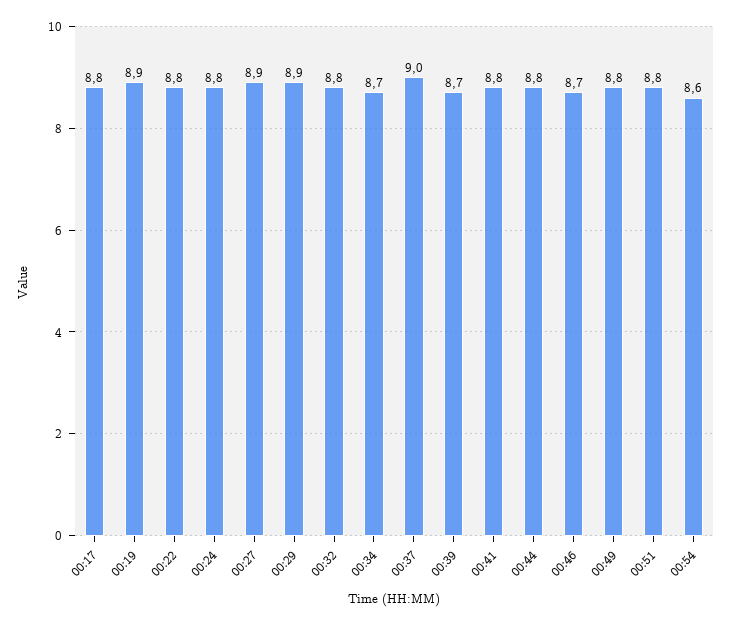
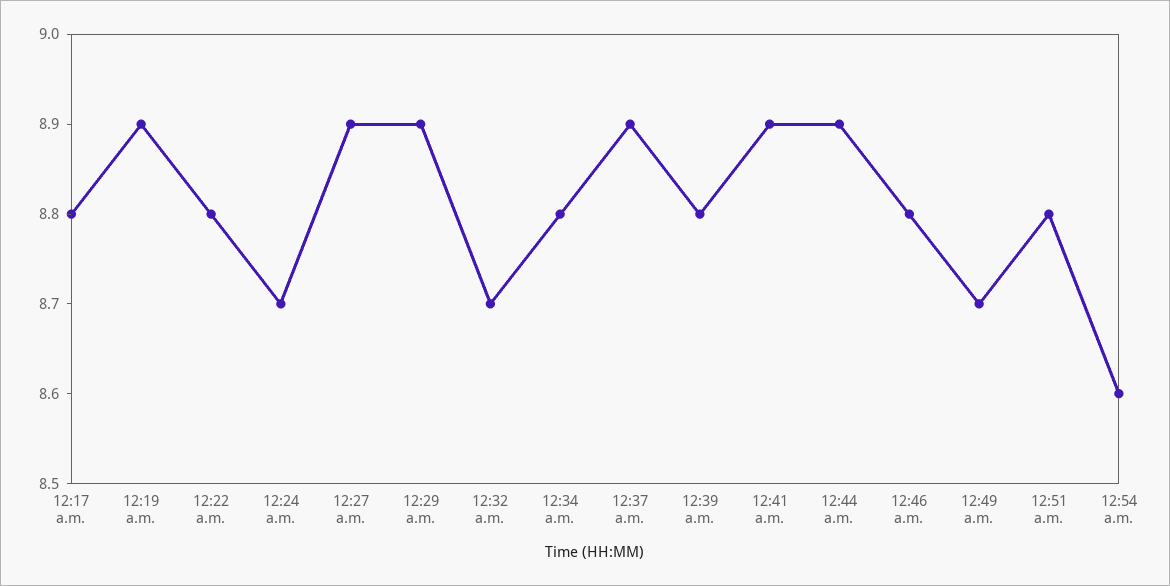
00:24: 8.8 -> 8.7
00:32: 8.8 -> 8.7
00:34: 8.7 -> 8.8
00:37: 9 -> 8.9
00:39: 8.7 -> 8.8
00:41: 8.8 -> 8.9
00:44: 8.8 -> 8.9
00:46: 8.7 -> 8.8
00:49: 8.8 -> 8.7

